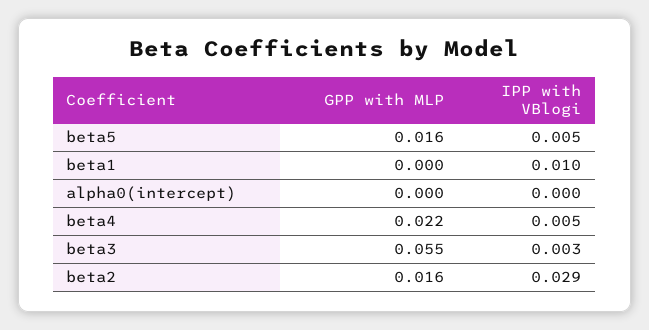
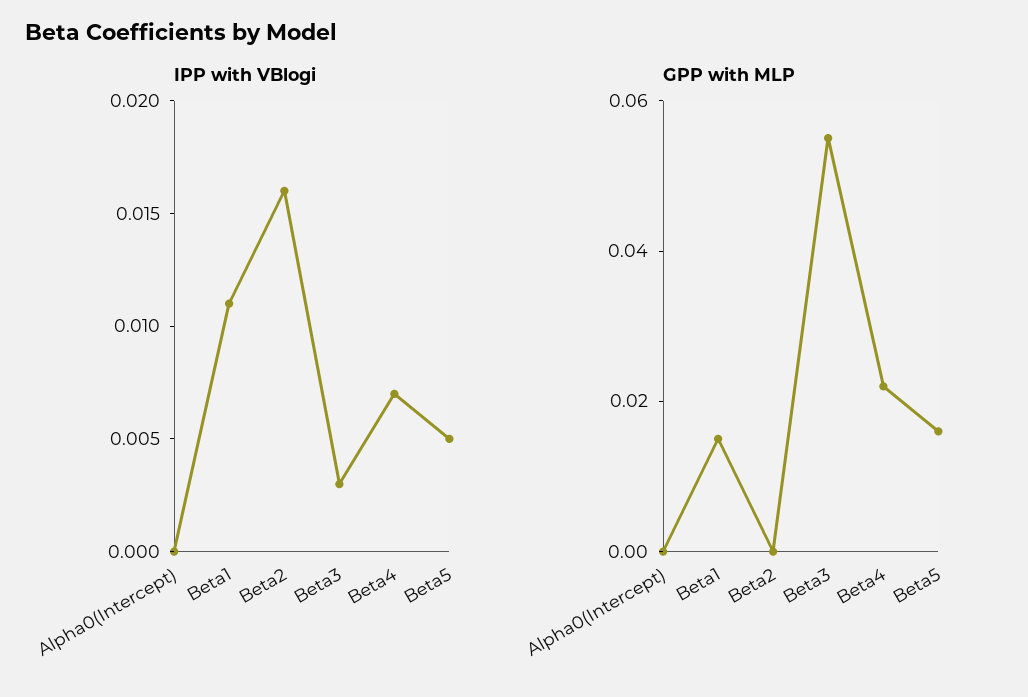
GPP with MLP, beta1: 0 -> 0.015
IPP with VBlogi, beta1: 0.01 -> 0.011
IPP with VBlogi, beta4: 0.005 -> 0.007
GPP with MLP, beta2: 0.016 -> 0
IPP with VBlogi, beta2: 0.029 -> 0.016

